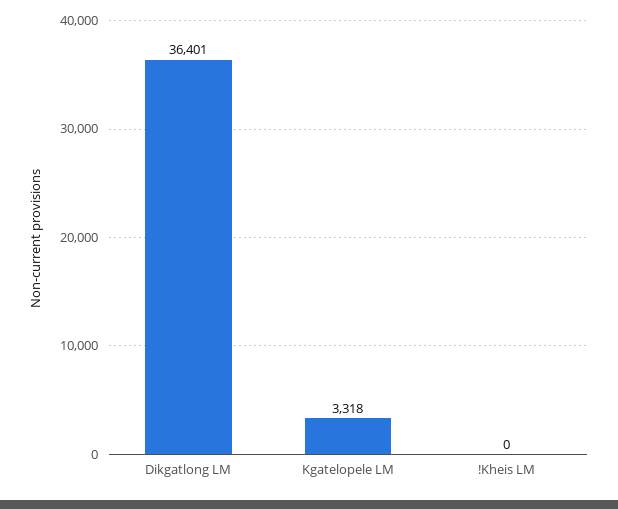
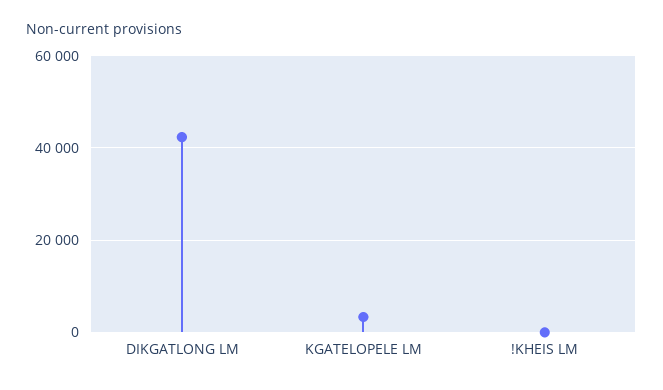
Dikgatlong LM: 36401 -> 42000

